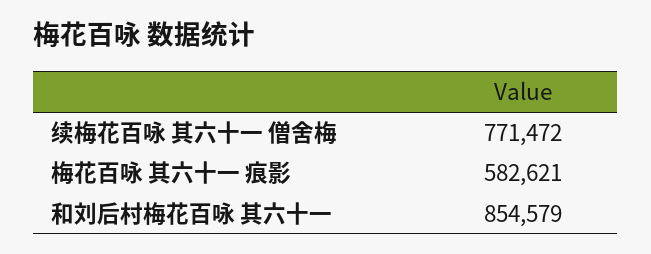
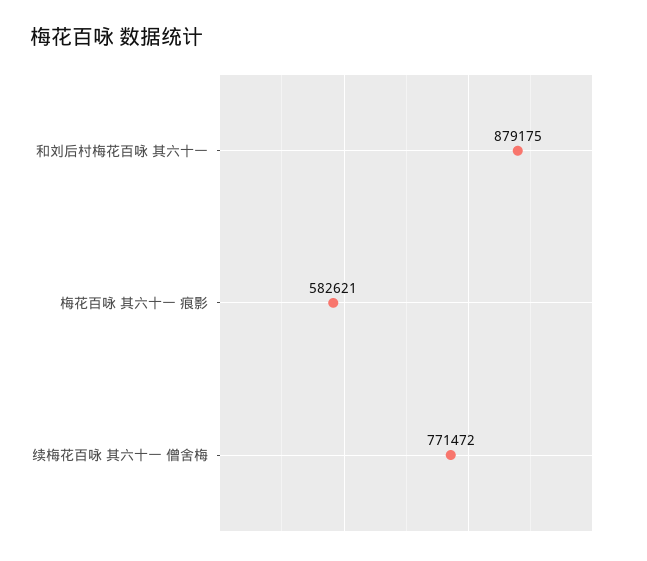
和刘后村梅花百咏 其六十一: 854579 -> 879175

